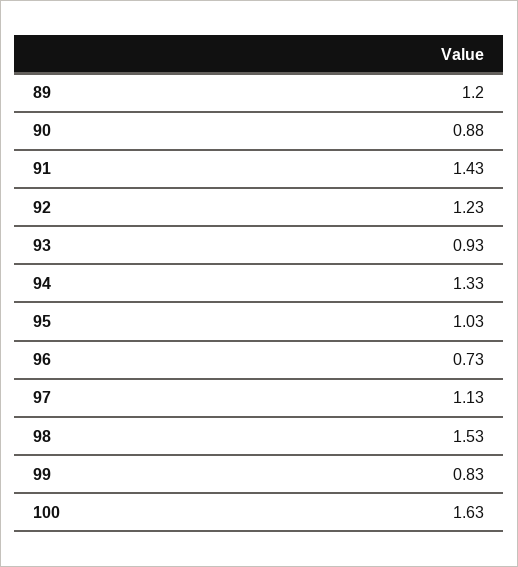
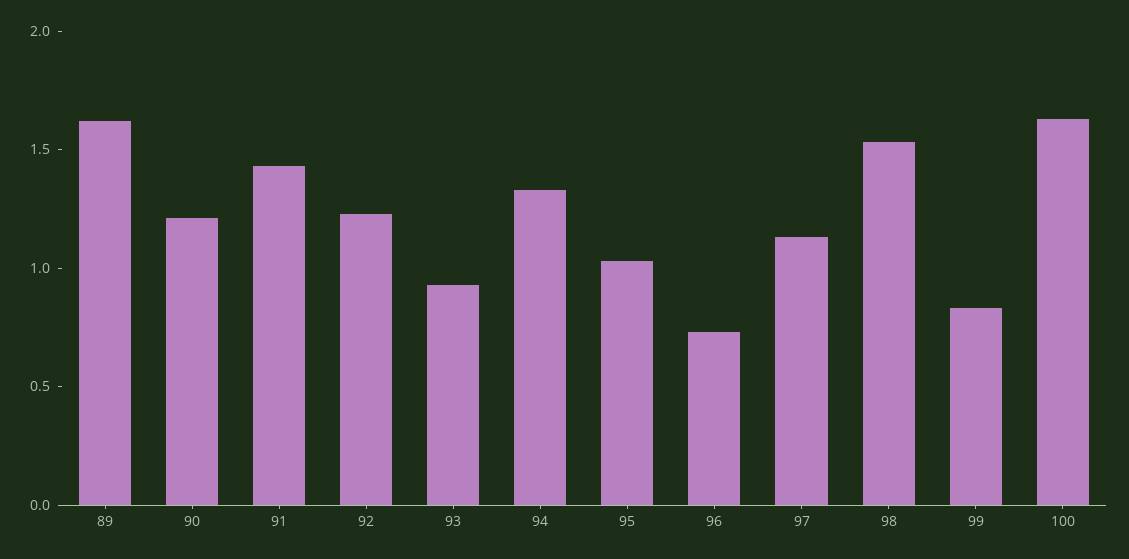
89: 1.2 -> 1.6
90: 0.88 -> 1.2

